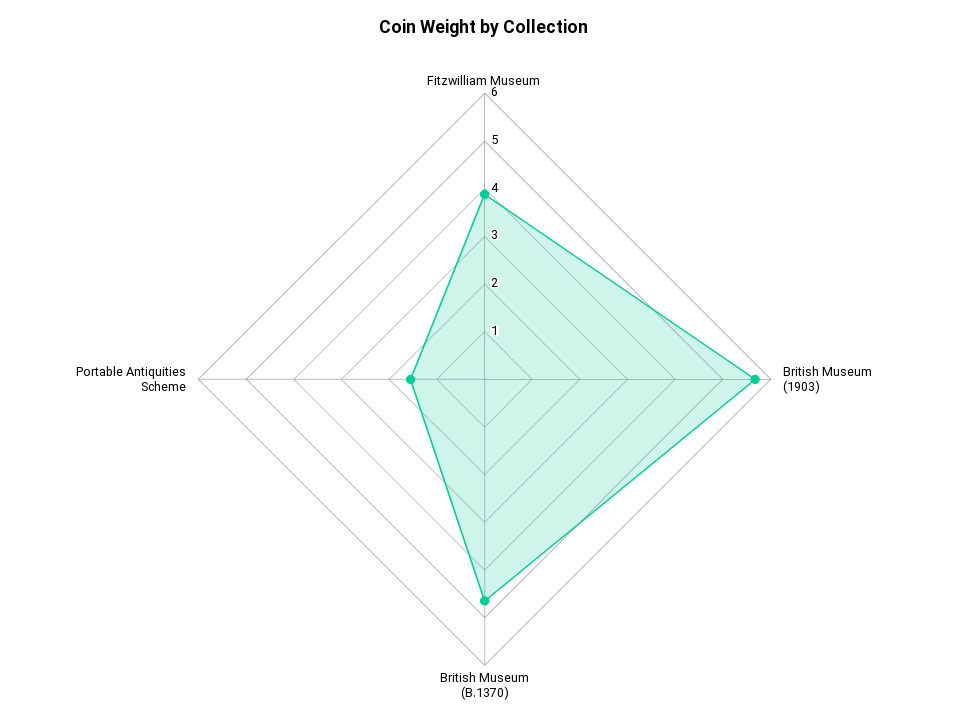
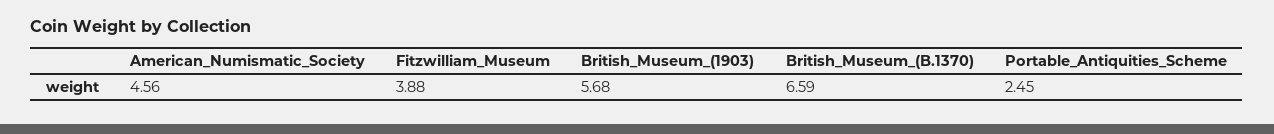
British Museum (B.1370): 4.6 -> 6.59
Portable Antiquities Scheme: 1.6 -> 2.45
American_Numismatic_Society: none -> 4.56

